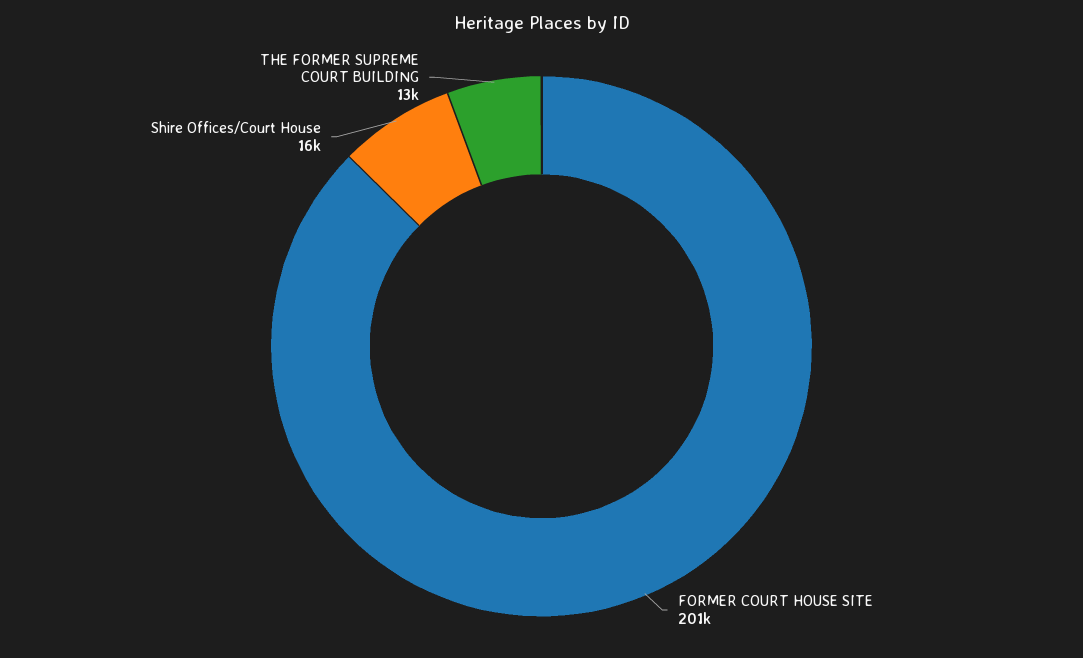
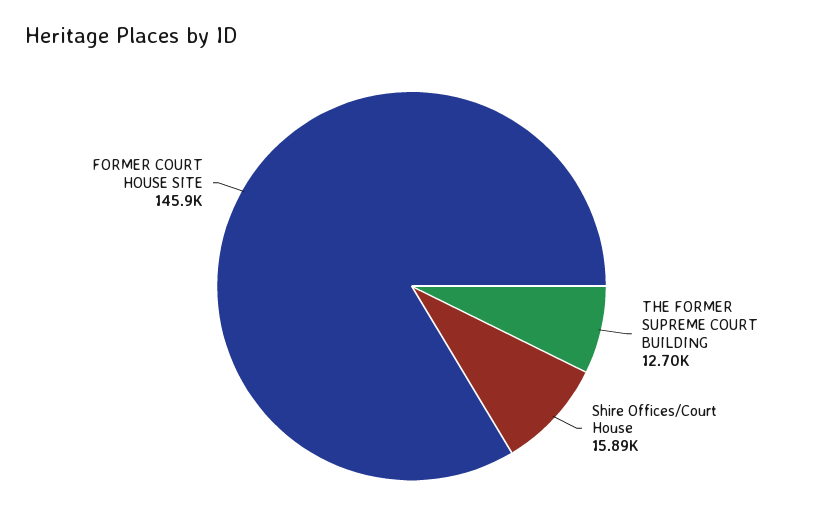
FORMER COURT HOUSE SITE: 201000 -> 145900

